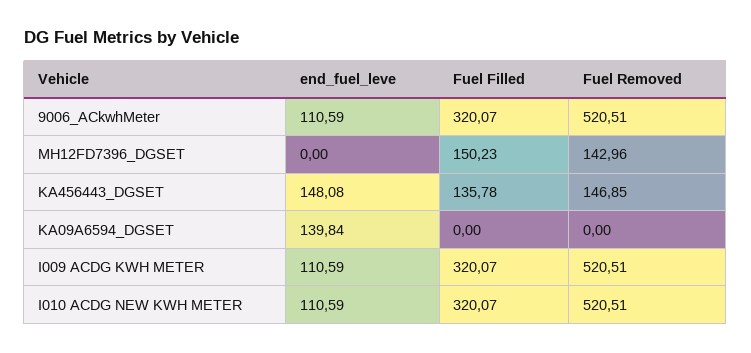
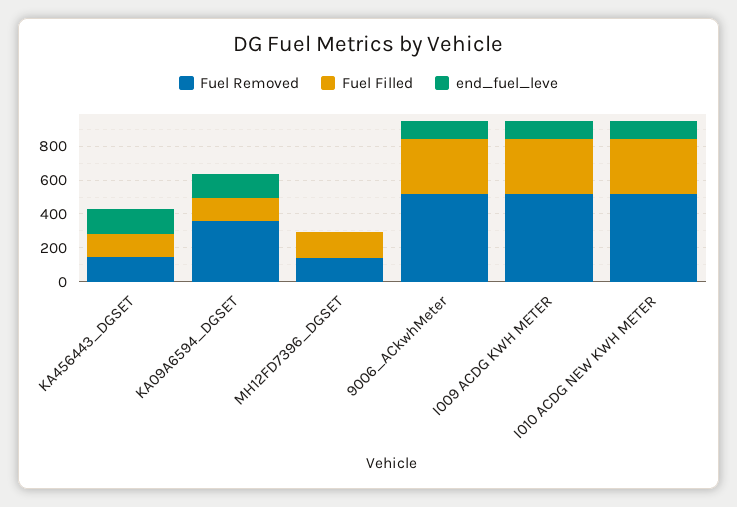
Fuel Filled, KA09A6594_DGSET: 0 -> 150
Fuel Removed, KA09A6594_DGSET: 0 -> 350

